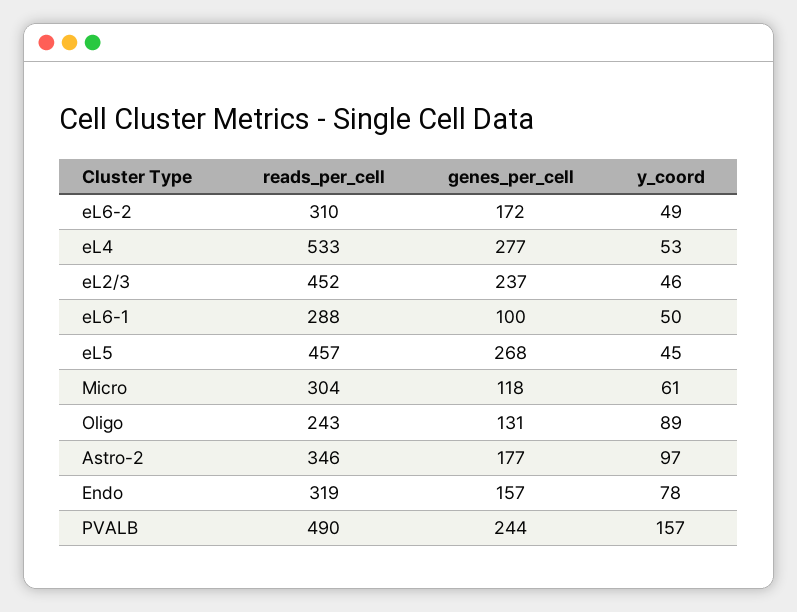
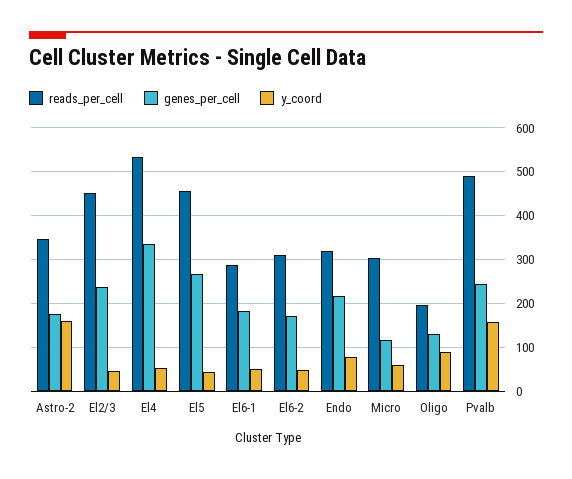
genes_per_cell, eL4: 277 -> 340
genes_per_cell, eL6-1: 100 -> 180
reads_per_cell, Oligo: 243 -> 200
y_coord, Astro-2: 97 -> 160
genes_per_cell, Endo: 157 -> 220

